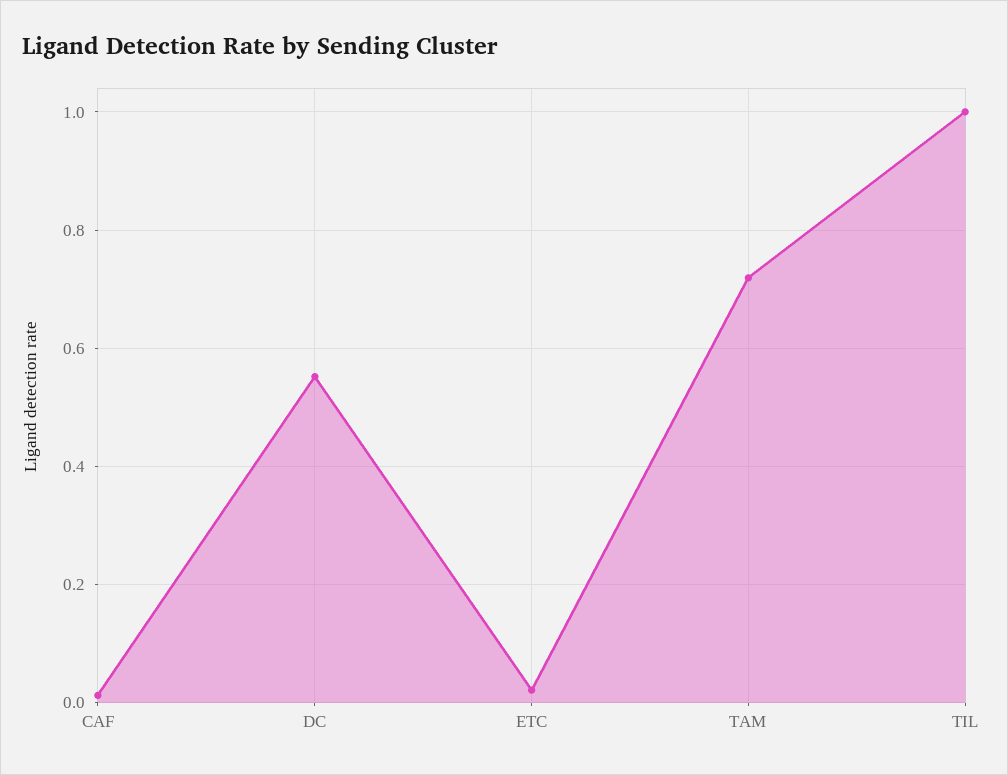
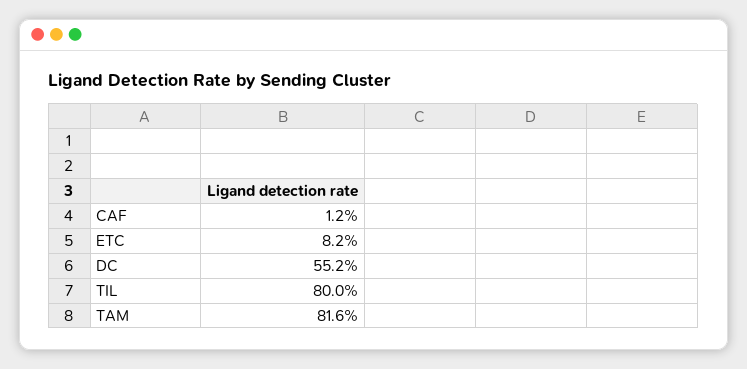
ETC: 0.02 -> 0.082
TAM: 0.72 -> 0.816
TIL: 1 -> 0.8

